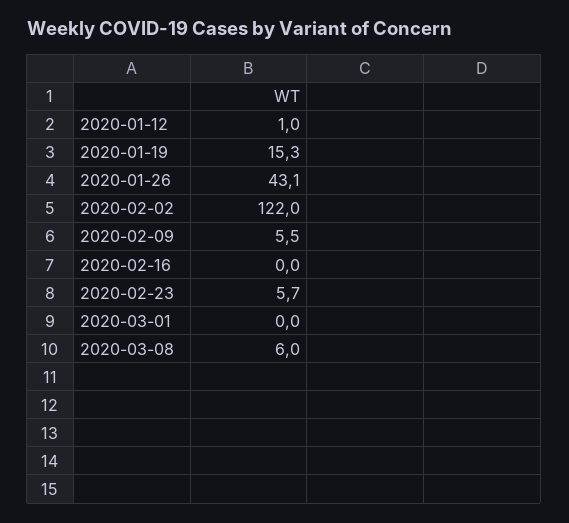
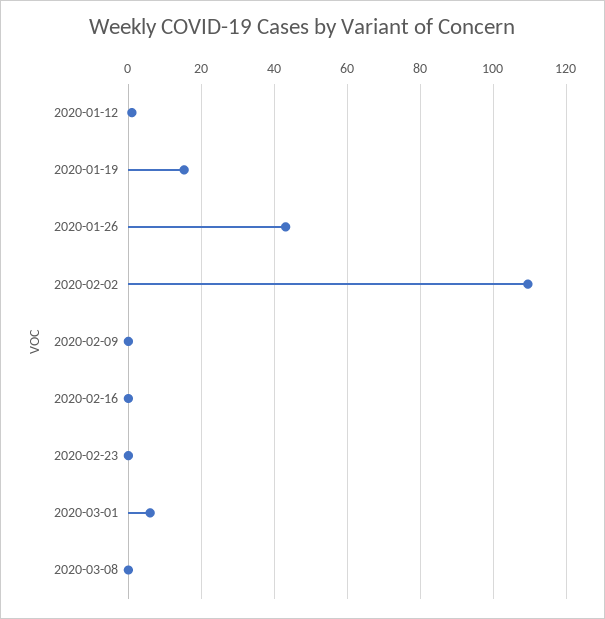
2020-02-02: 122 -> 110
2020-02-09: 5.5 -> 0
2020-02-23: 5.7 -> 0
2020-03-01: 0 -> 6
2020-03-08: 6 -> 0

